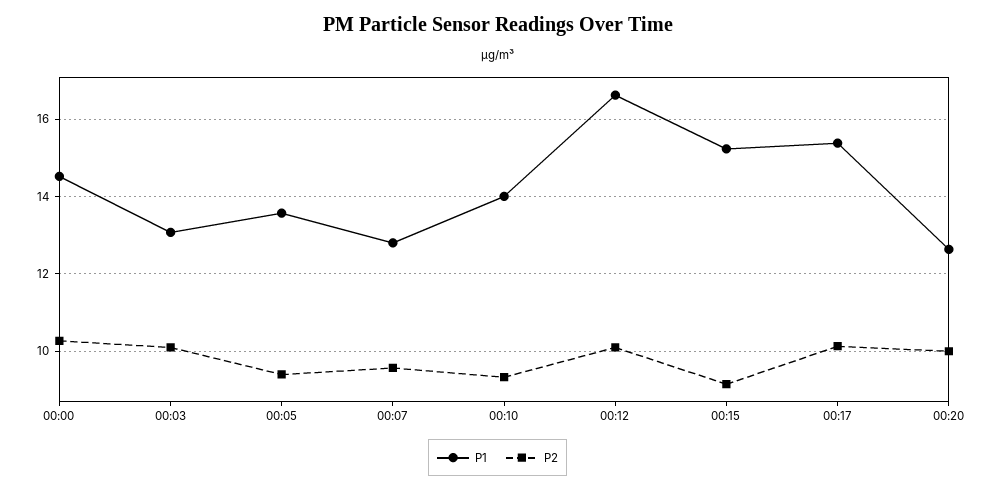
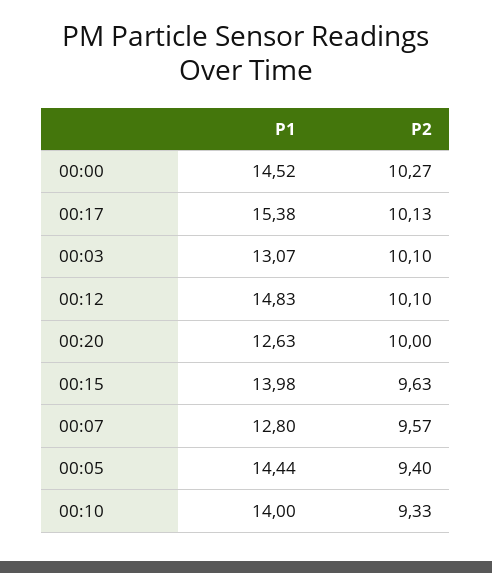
P1, 00:05: 13.6 -> 14.44
P1, 00:12: 16.6 -> 14.83
P1, 00:15: 15.2 -> 13.98
P2, 00:15: 9.2 -> 9.63

